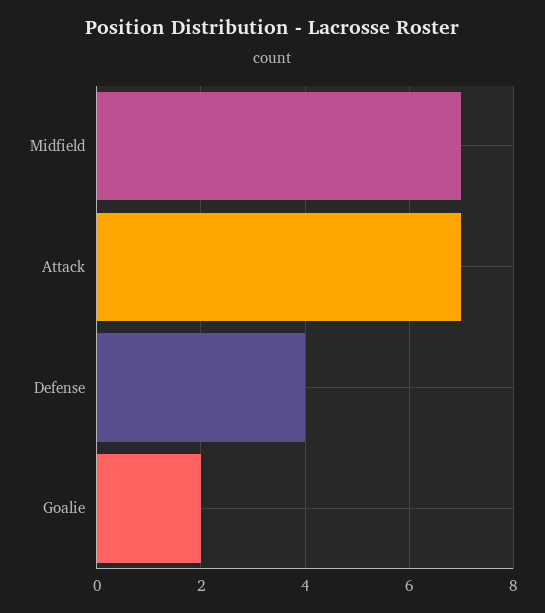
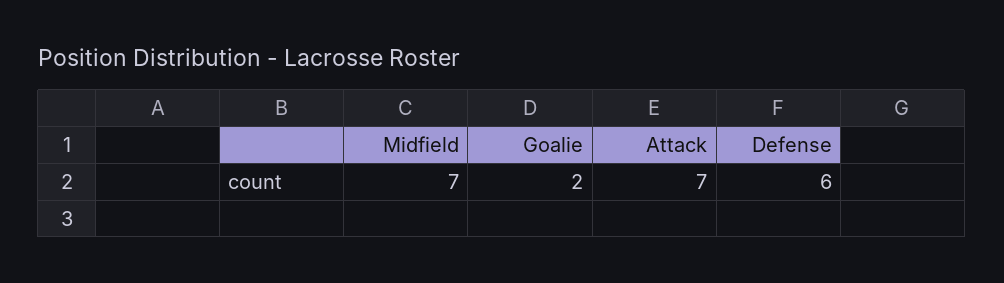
Defense: 4 -> 6

